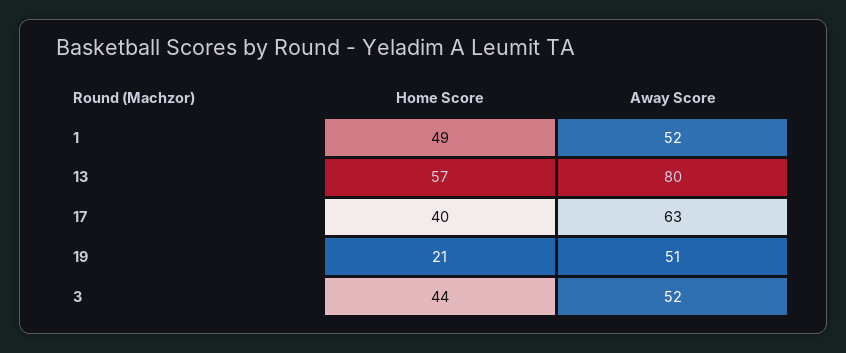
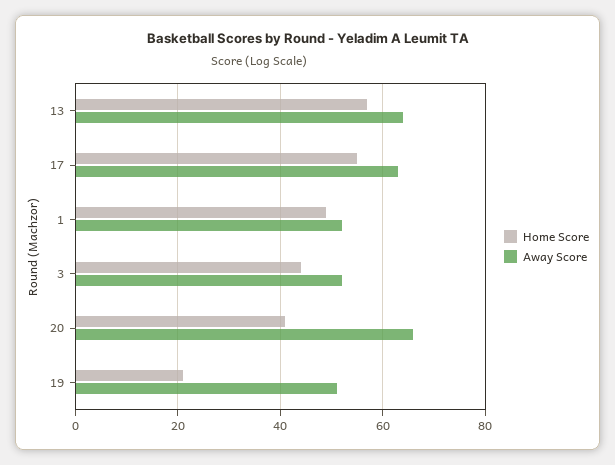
Away Score, 13: 80 -> 65
Home Score, 17: 40 -> 55
Home Score, 20: none -> 40
Away Score, 20: none -> 65

